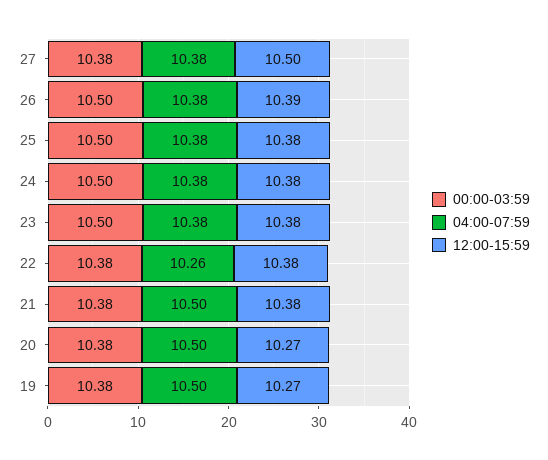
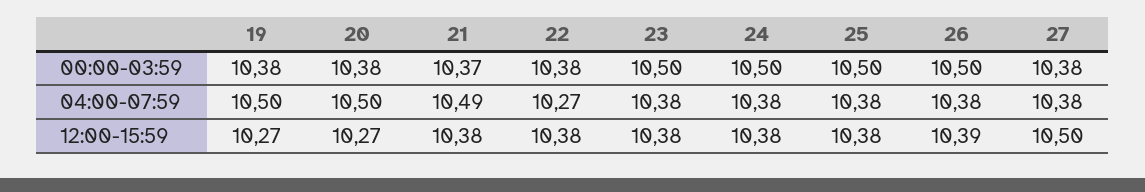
04:00-07:59, 22: 10.26 -> 10.27
00:00-03:59, 21: 10.38 -> 10.37
04:00-07:59, 21: 10.5 -> 10.49

